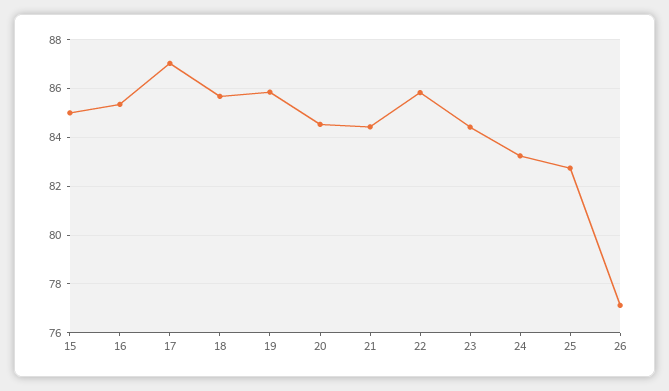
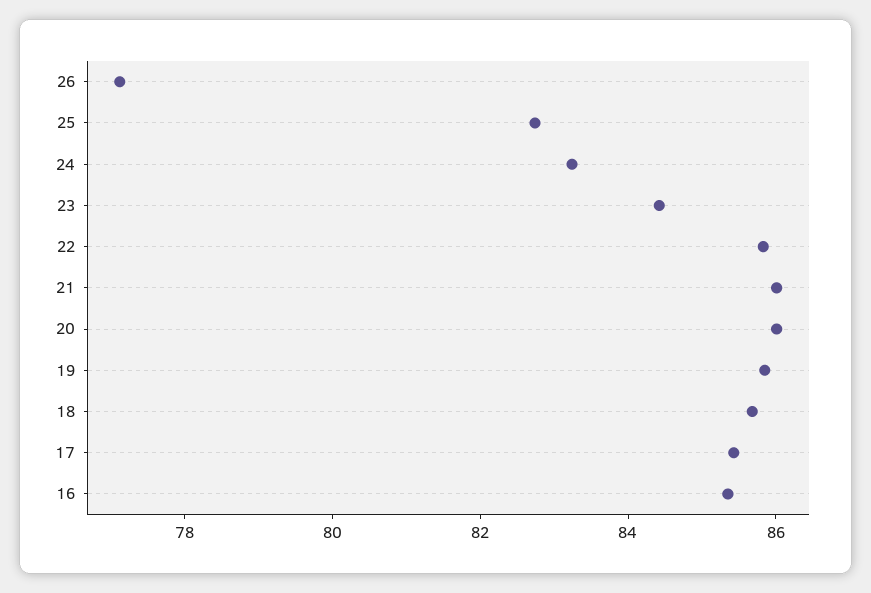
15: 85 -> none
17: 87 -> 85.5
20: 84.5 -> 86
21: 84.5 -> 86

